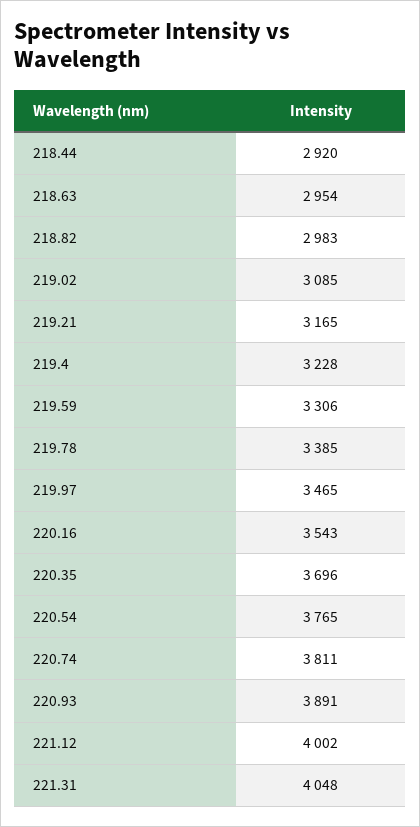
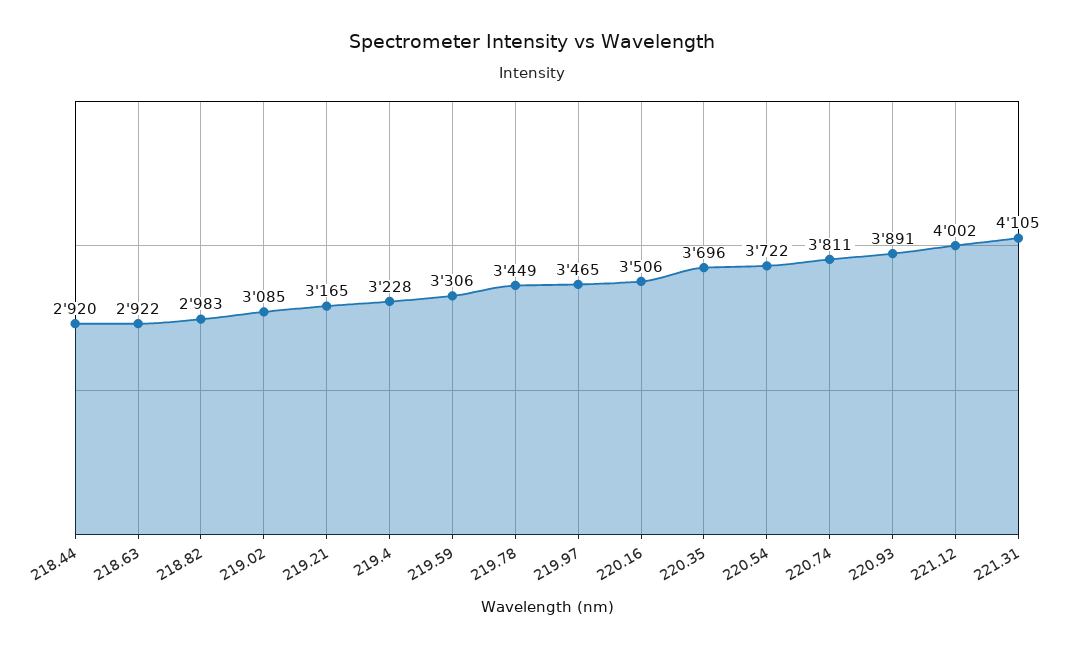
218.63: 2954 -> 2922
219.78: 3385 -> 3449
220.16: 3543 -> 3506
220.54: 3765 -> 3722
221.31: 4048 -> 4105

